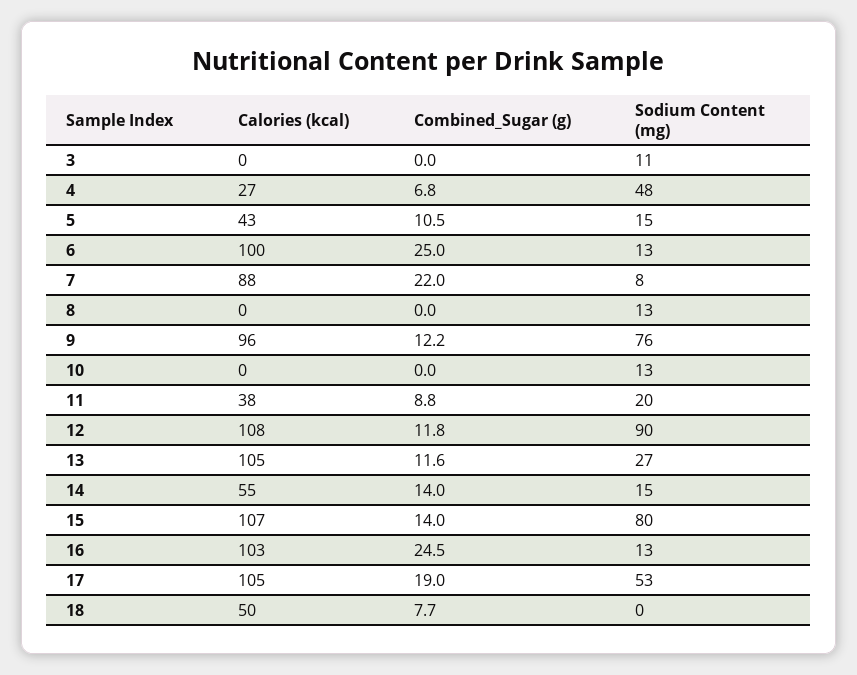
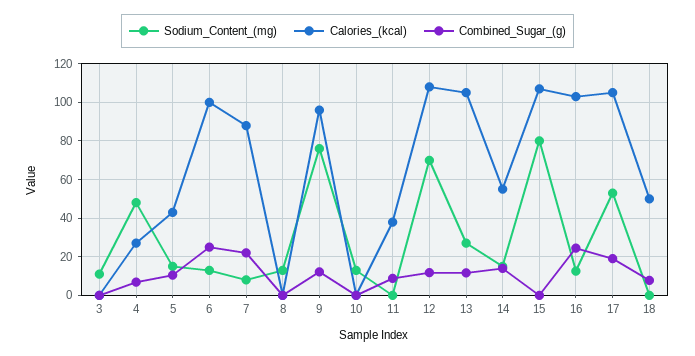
Sodium Content (mg), 11: 20 -> 0
Sodium Content (mg), 12: 90 -> 70
Combined_Sugar (g), 15: 14 -> 0

